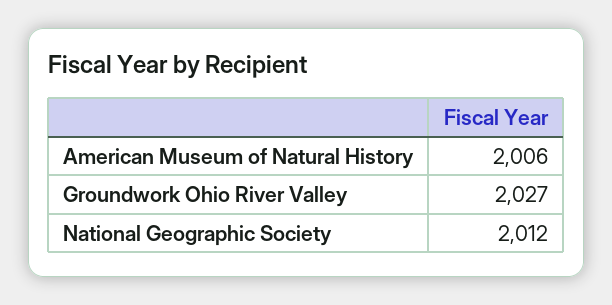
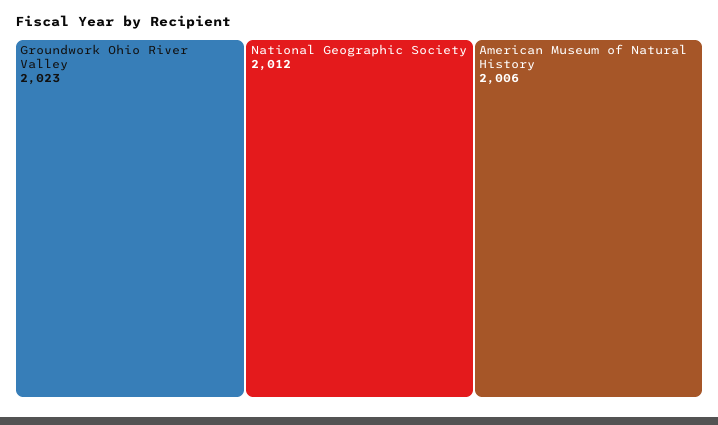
Groundwork Ohio River Valley: 2027 -> 2023

